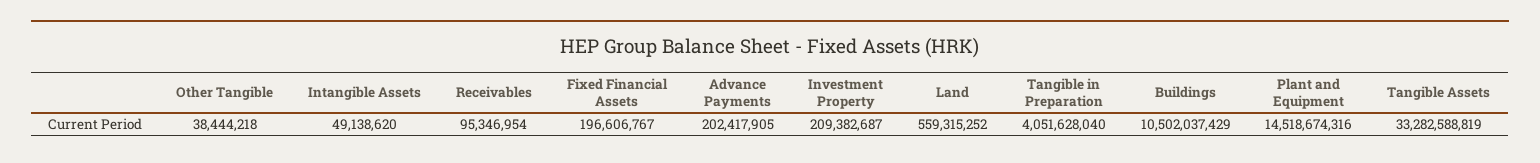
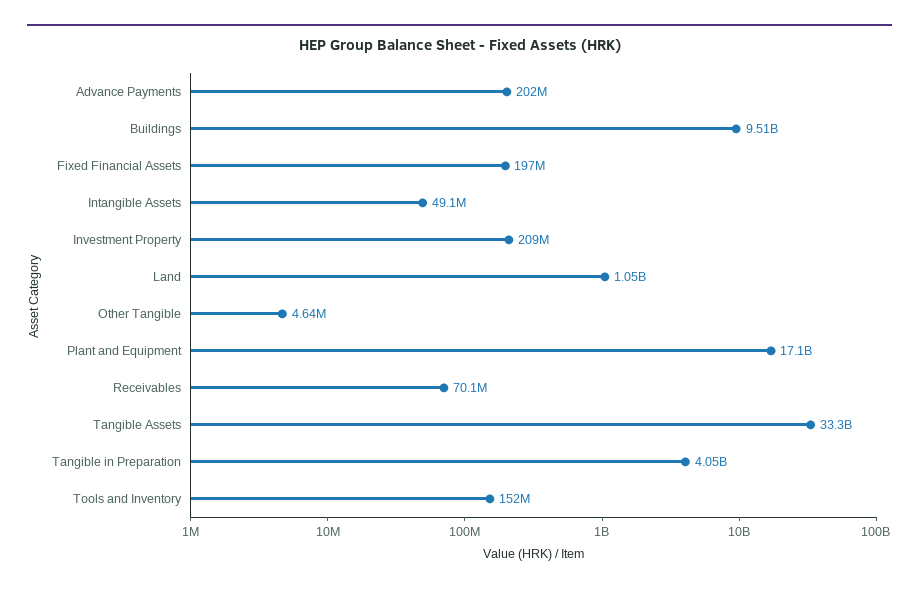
Other Tangible: 38444218 -> 4640000
Receivables: 95346954 -> 70100000
Land: 559315252 -> 1050000000
Buildings: 10502037429 -> 9510000000
Plant and Equipment: 14518674316 -> 17100000000
Tools and Inventory: none -> 152000000

